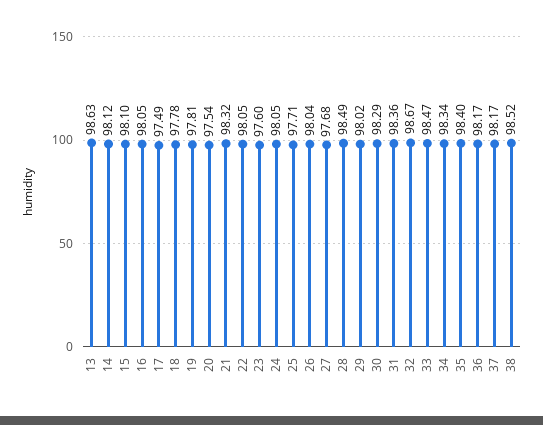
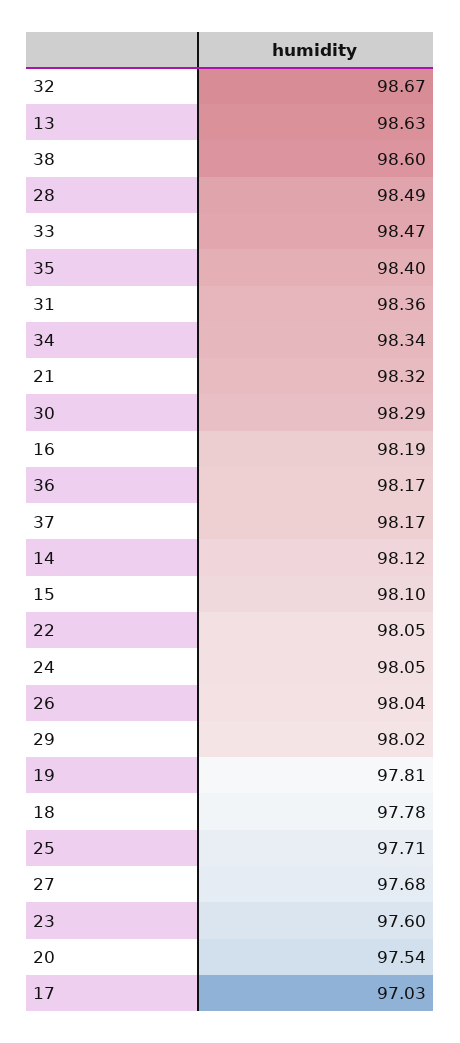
16: 98.05 -> 98.19
17: 97.49 -> 97.03
38: 98.52 -> 98.6

